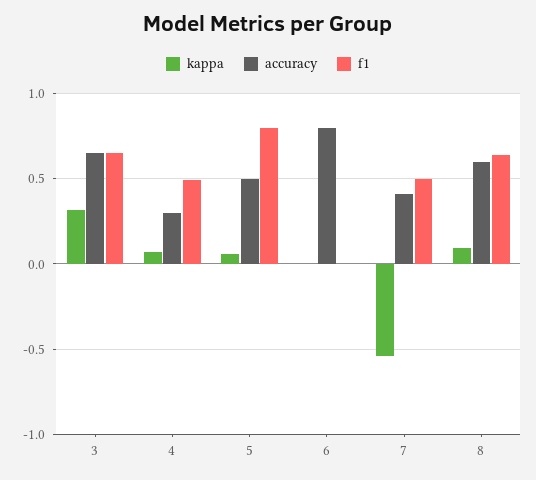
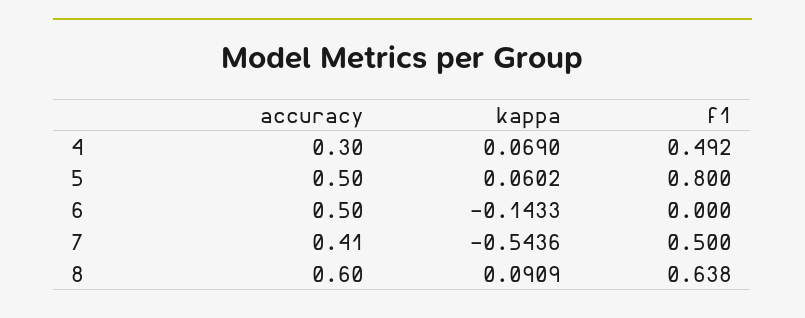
kappa, 3: 0.3 -> none
accuracy, 3: 0.65 -> none
f1, 3: 0.65 -> none
kappa, 6: 0 -> -0.1433
accuracy, 6: 0.8 -> 0.5

